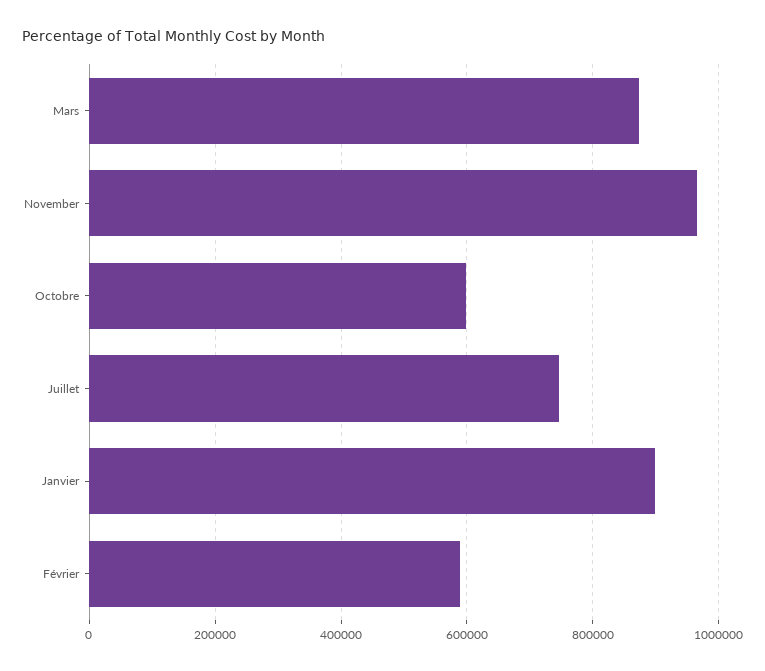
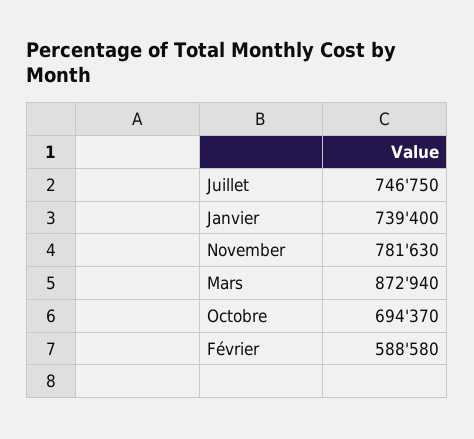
November: 960000 -> 781630
Octobre: 600000 -> 694370
Janvier: 900000 -> 739400

